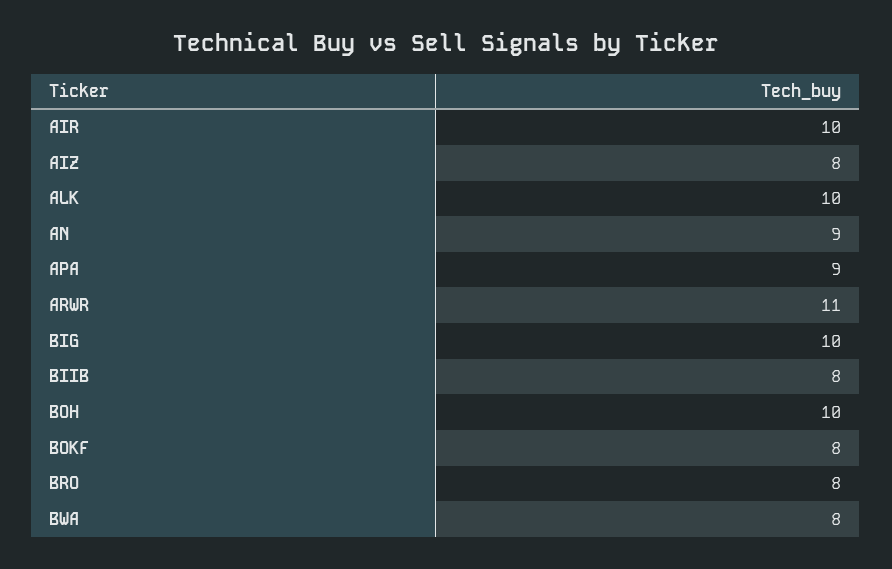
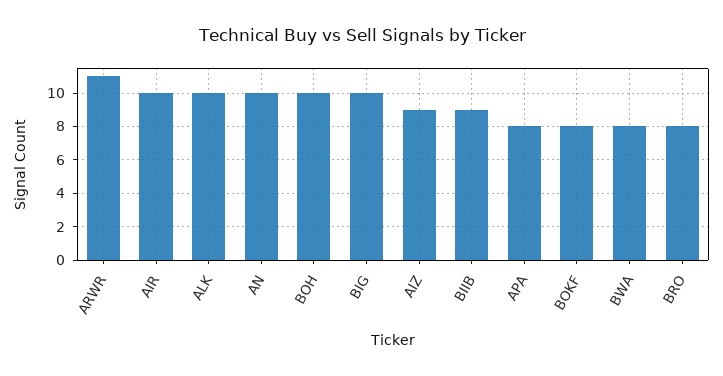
AIZ: 8 -> 9
AN: 9 -> 10
APA: 9 -> 8
BIIB: 8 -> 9

